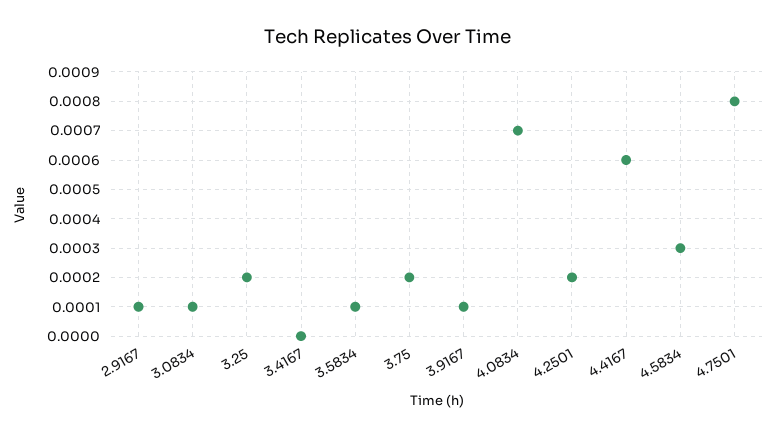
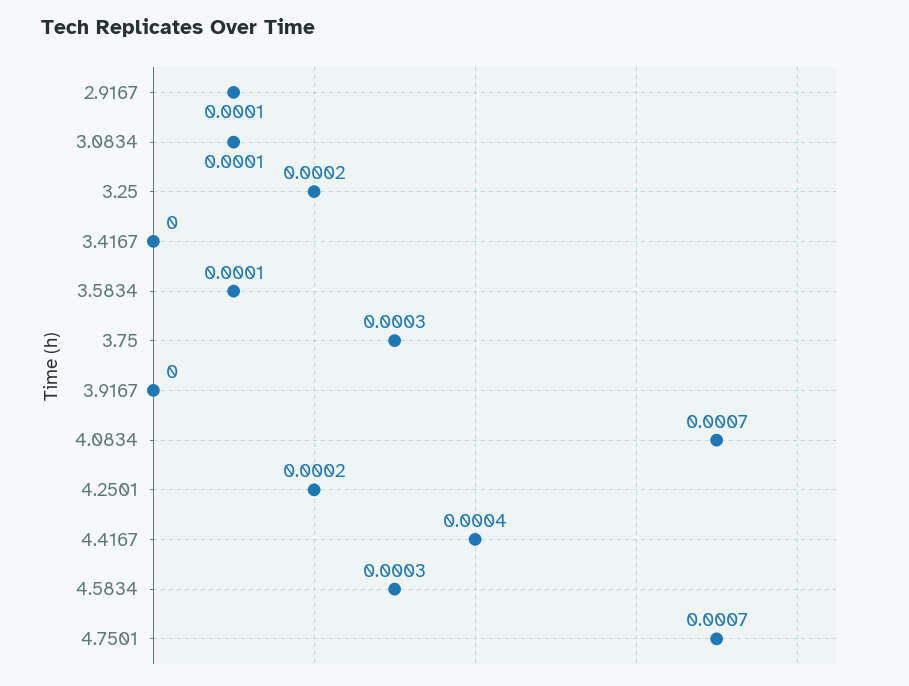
3.75: 0.0002 -> 0.0003
3.9167: 0.0001 -> 0
4.4167: 0.0006 -> 0.0004
4.7501: 0.0008 -> 0.0007

